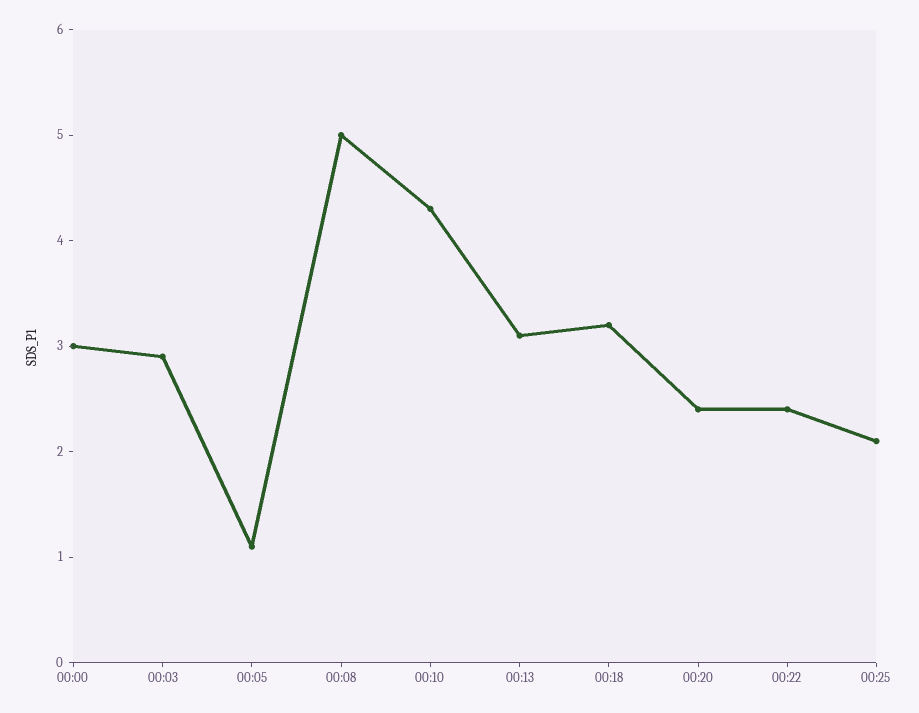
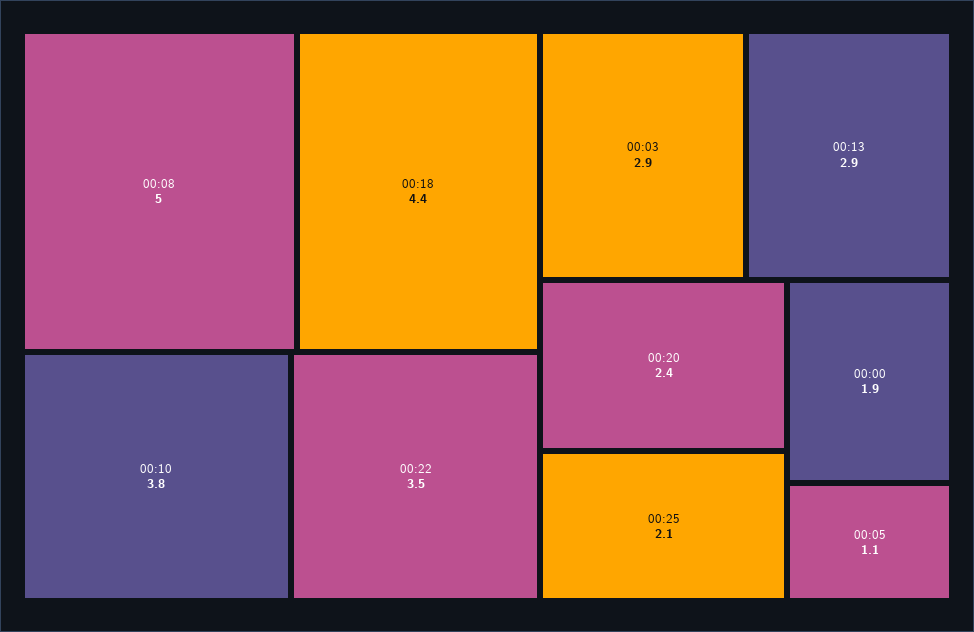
00:00: 3 -> 1.9
00:10: 4.3 -> 3.8
00:13: 3.1 -> 2.9
00:18: 3.2 -> 4.4
00:22: 2.4 -> 3.5

